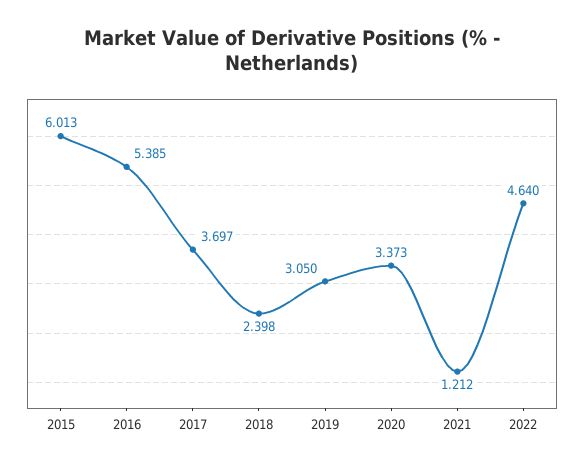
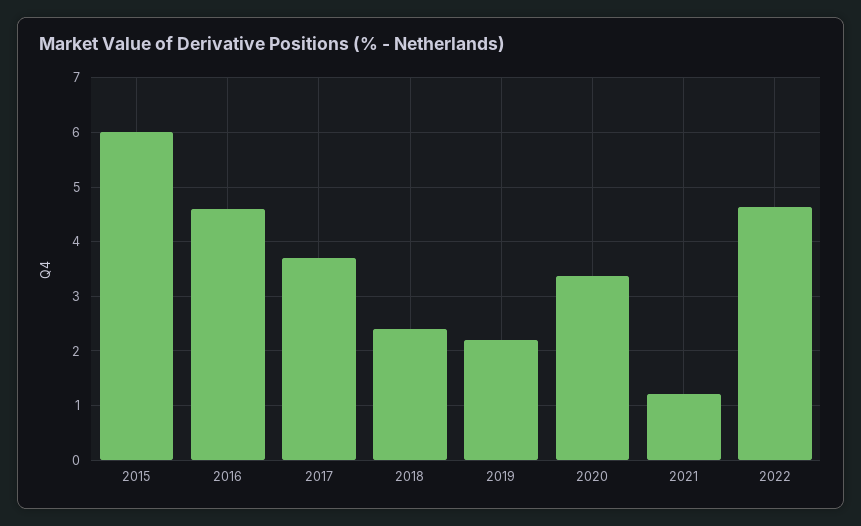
2016: 5.385 -> 4.6
2019: 3.05 -> 2.2

